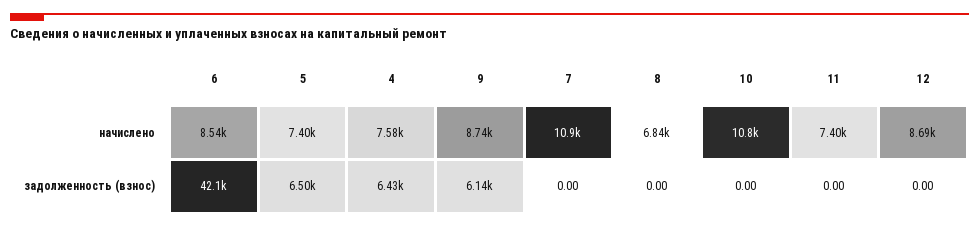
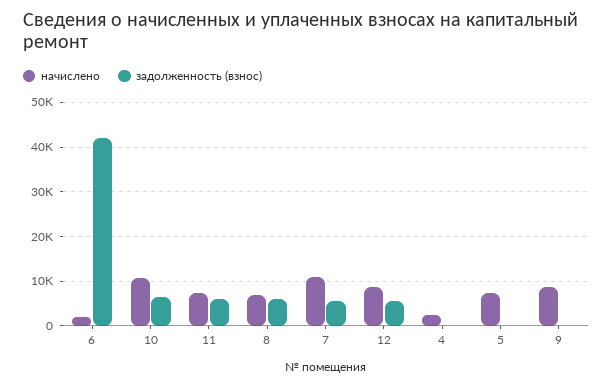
начислено, 6: 8540 -> 2000
начислено, 4: 7580 -> 2000
задолженность (взнос), 5: 6500 -> 0
задолженность (взнос), 4: 6430 -> 0
задолженность (взнос), 9: 6140 -> 0
задолженность (взнос), 7: 0 -> 6000
задолженность (взнос), 8: 0 -> 6000
задолженность (взнос), 10: 0 -> 6000
задолженность (взнос), 11: 0 -> 6000
задолженность (взнос), 12: 0 -> 6000

